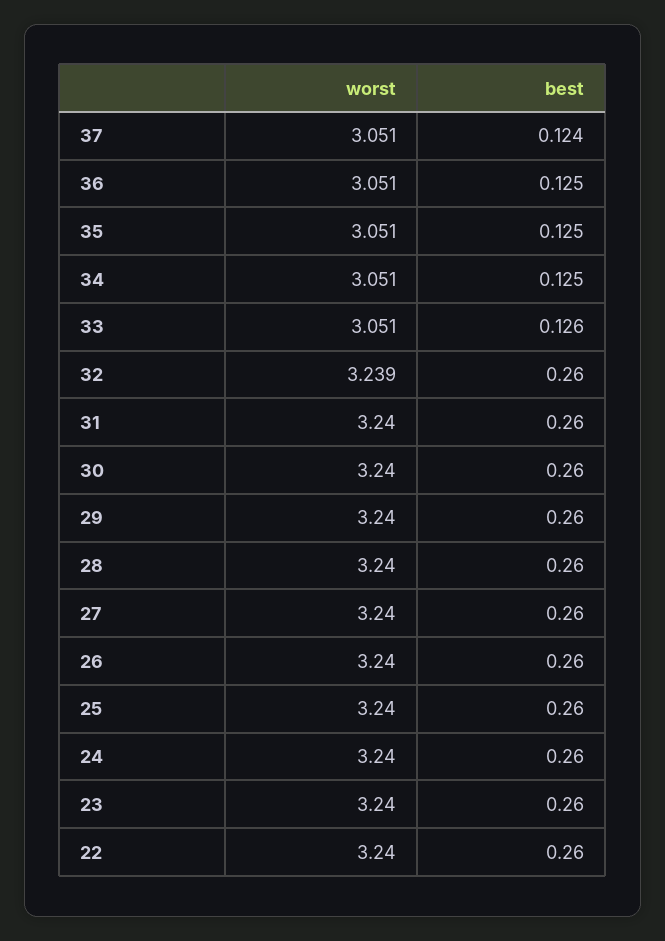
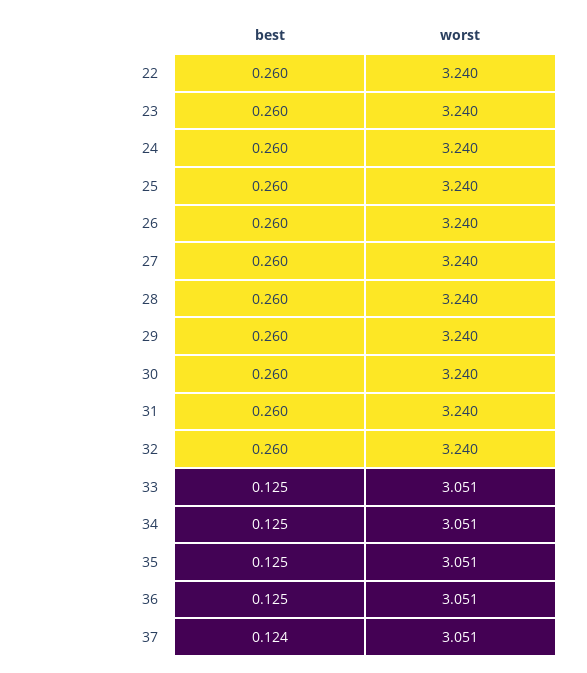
best, 33: 0.126 -> 0.125
worst, 32: 3.239 -> 3.24

